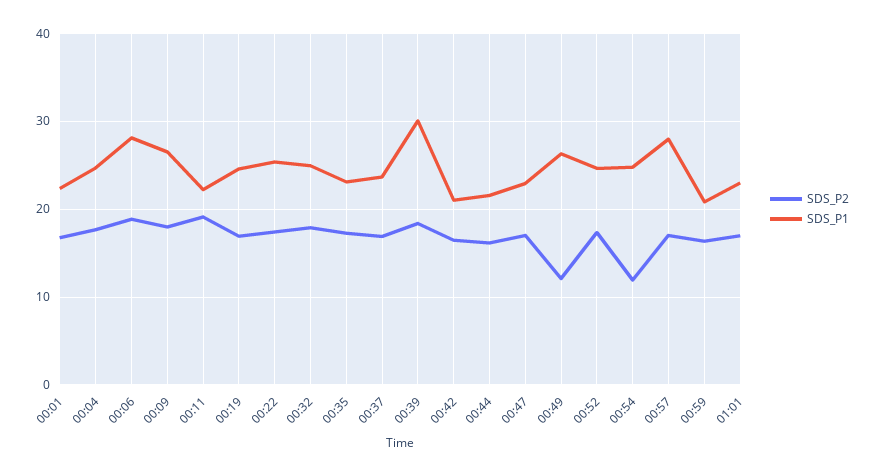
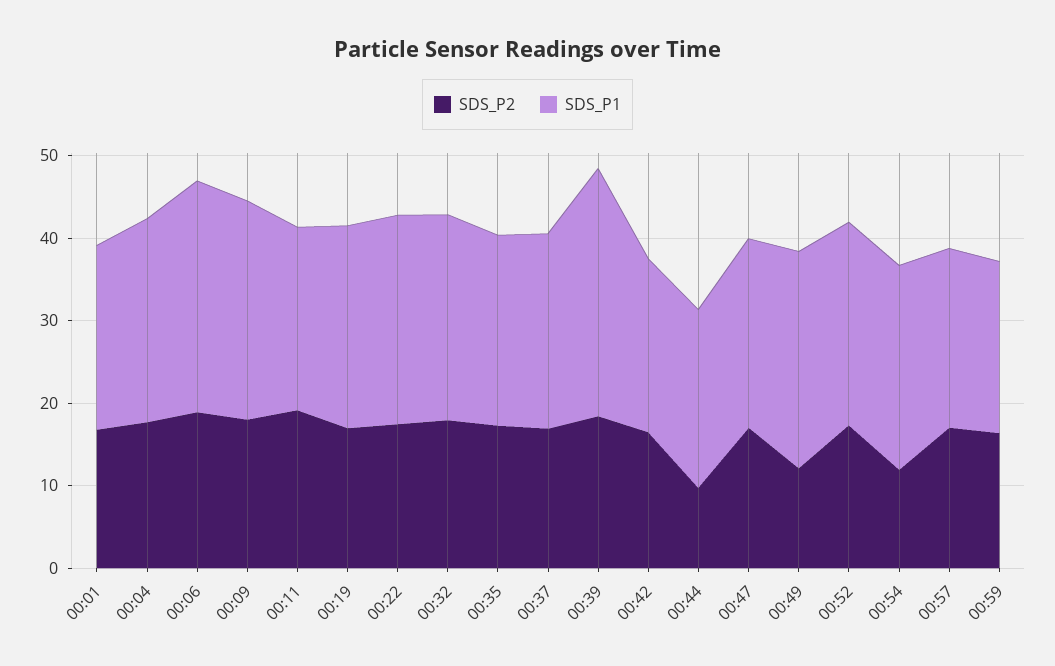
SDS_P2, 00:44: 16 -> 10
SDS_P1, 00:57: 28 -> 22
SDS_P2, 01:01: 17 -> none
SDS_P1, 01:01: 23 -> none

